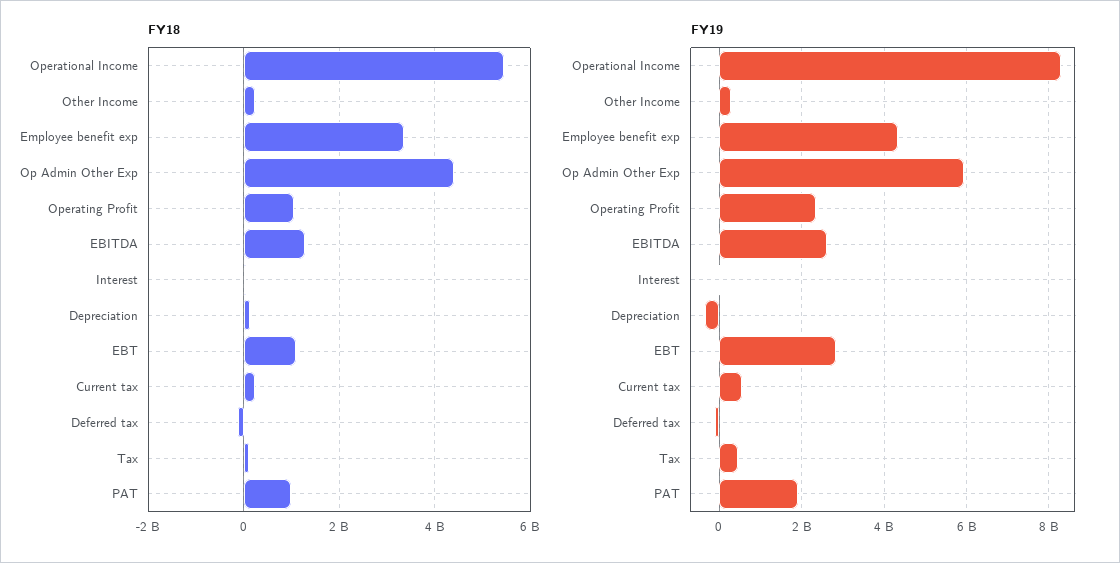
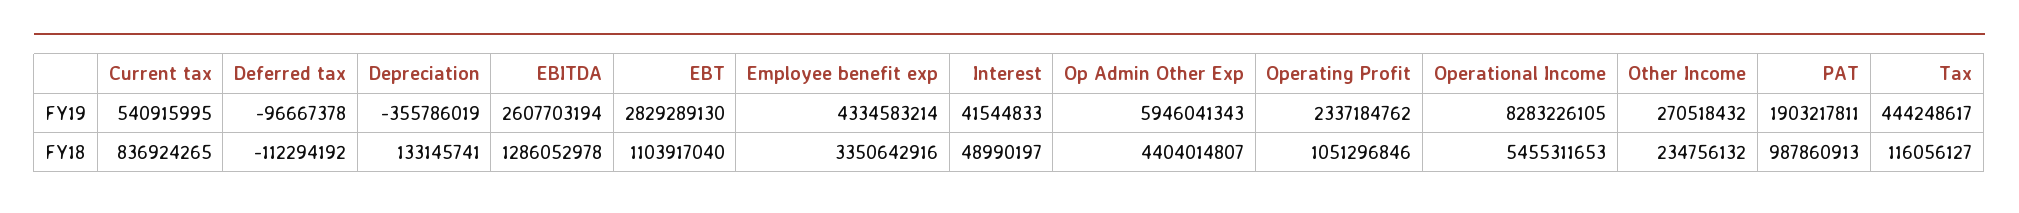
FY18, Current tax: 200000000 -> 836924265

